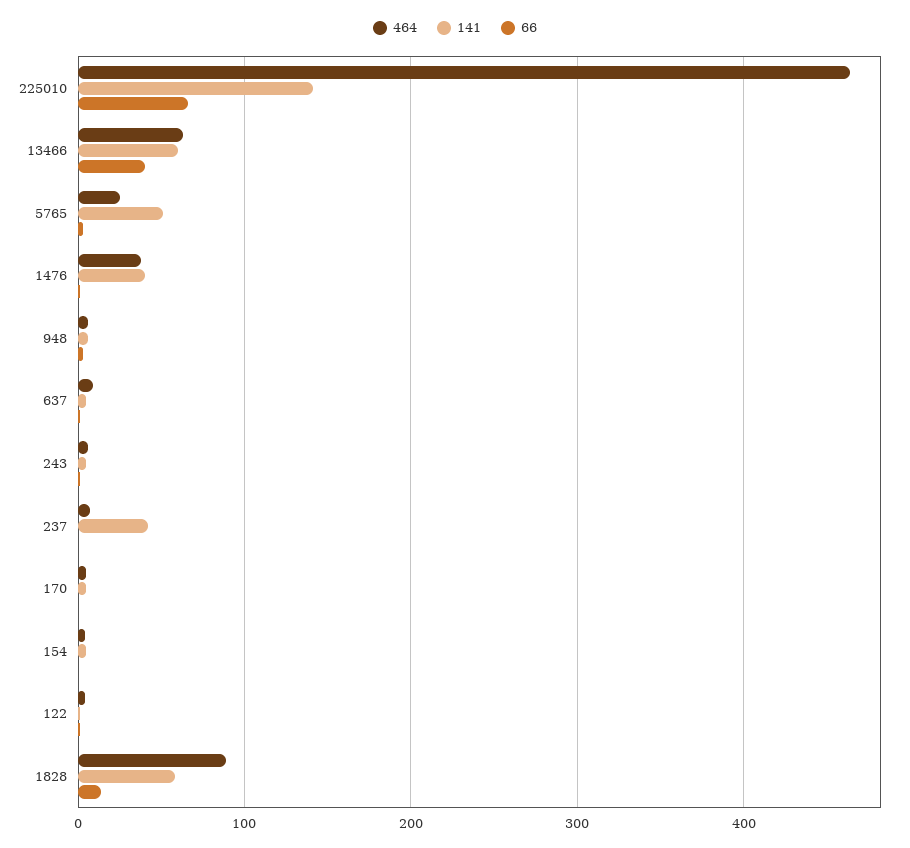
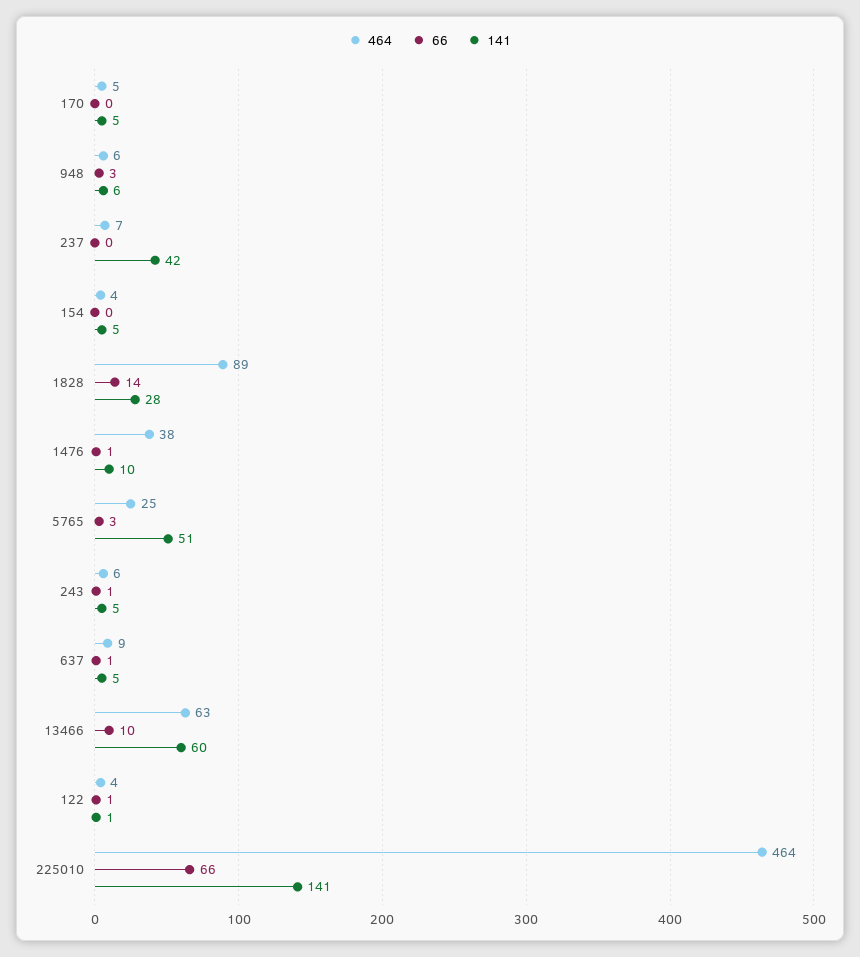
66, 13466: 40 -> 10
141, 1476: 40 -> 10
141, 1828: 60 -> 28

